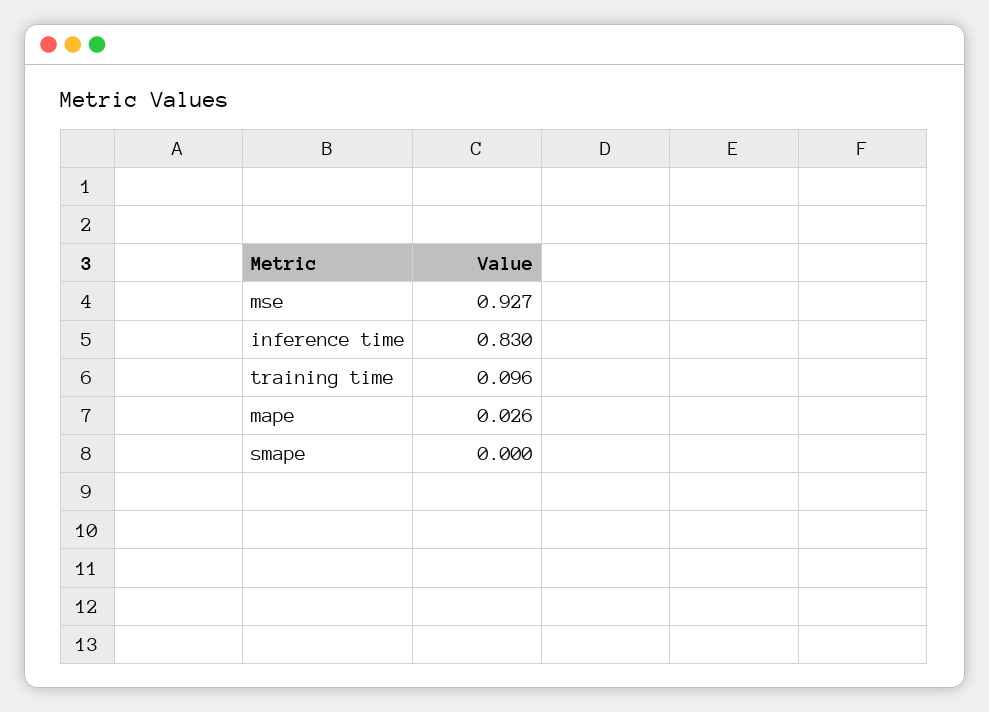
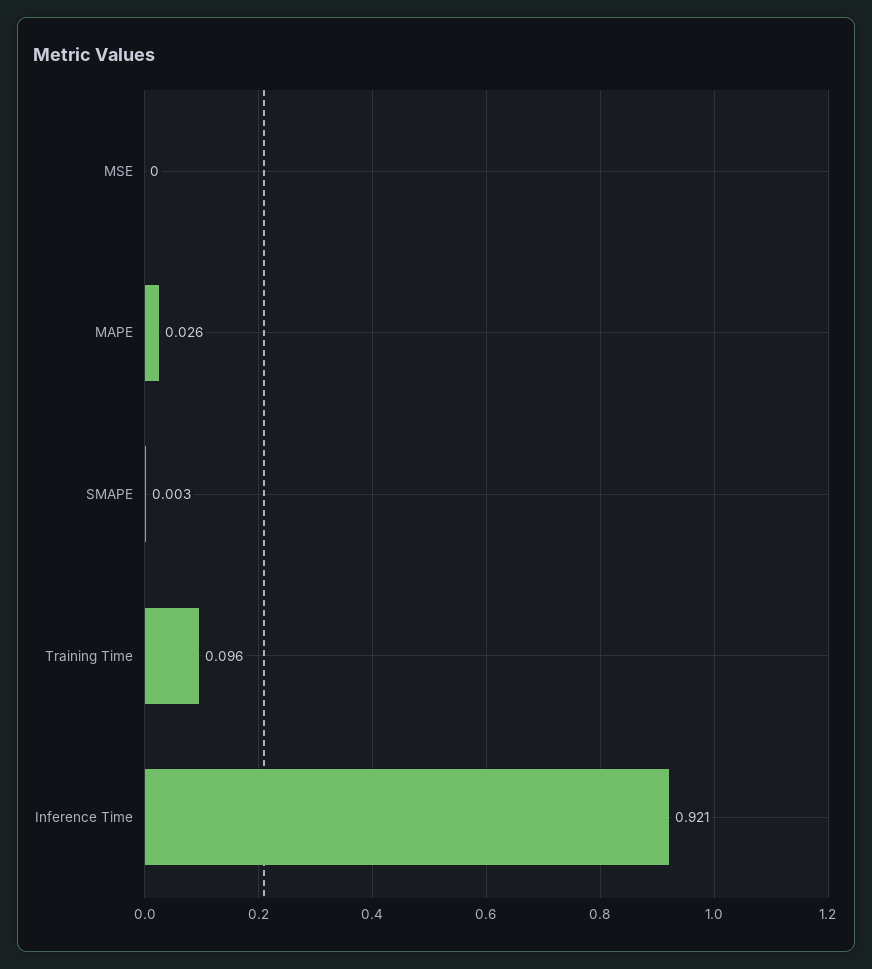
mse: 0.927 -> 0
inference time: 0.83 -> 0.921
smape: 0 -> 0.003

